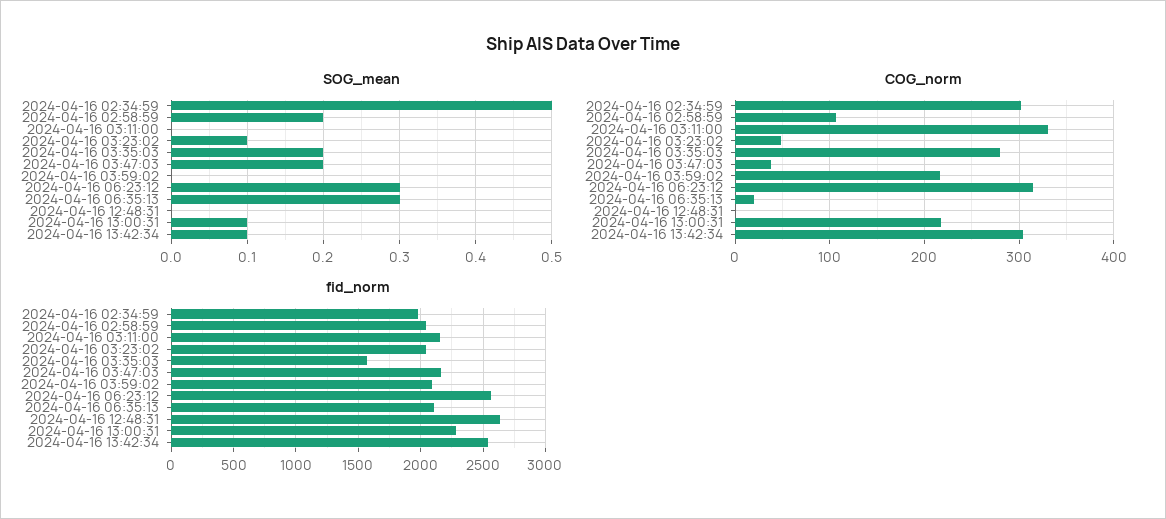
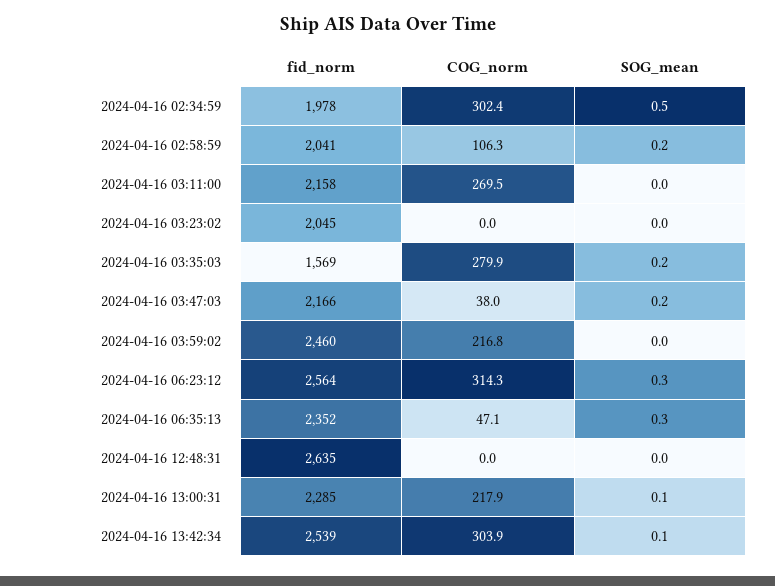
SOG_mean, 2024-04-16 03:23:02: 0.1 -> 0
COG_norm, 2024-04-16 03:11:00: 330 -> 269.5
COG_norm, 2024-04-16 03:23:02: 50 -> 0
COG_norm, 2024-04-16 06:35:13: 20 -> 47.1
fid_norm, 2024-04-16 03:59:02: 2100 -> 2460
fid_norm, 2024-04-16 06:35:13: 2100 -> 2352

